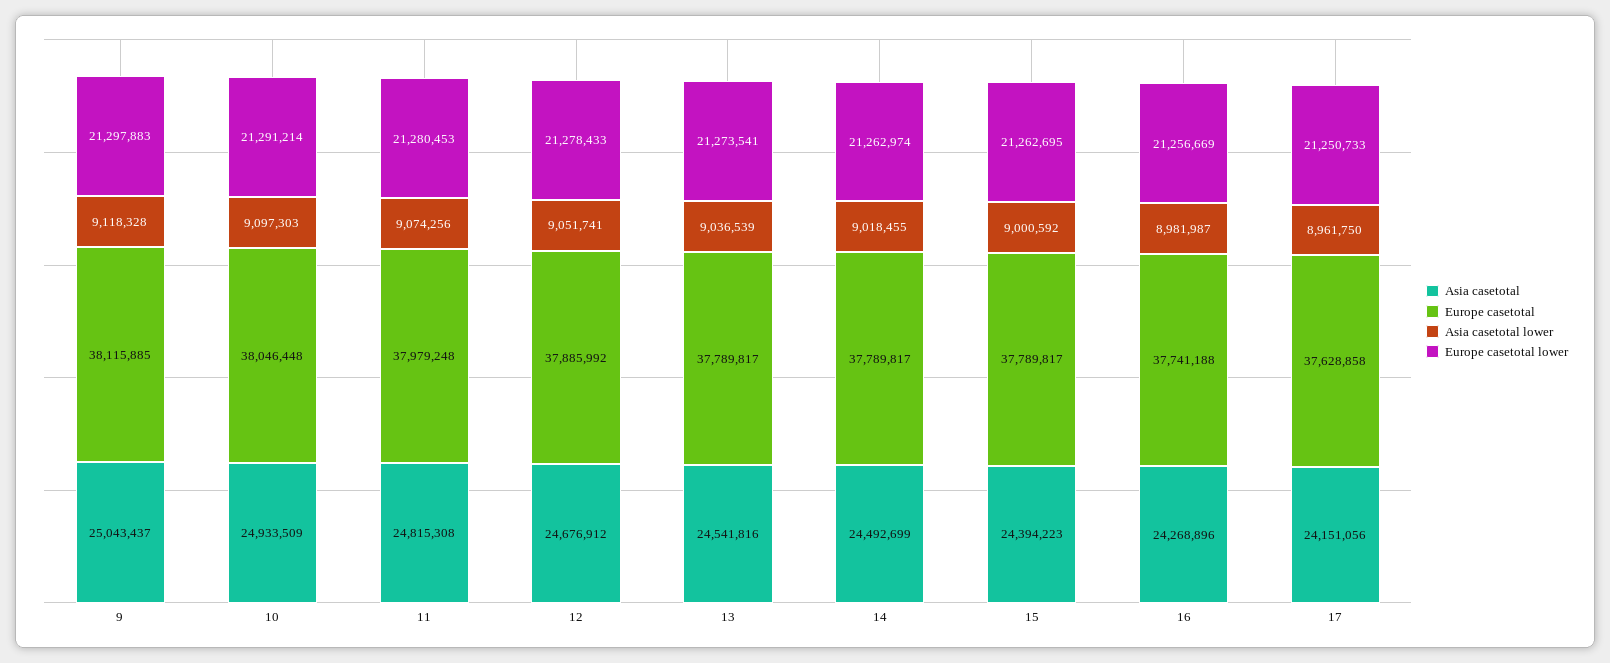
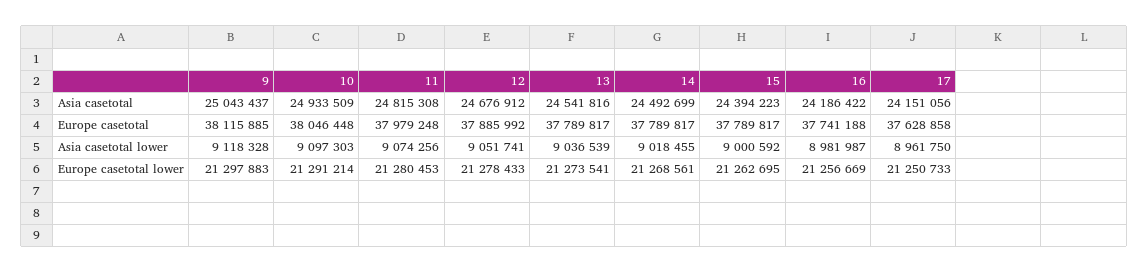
Europe casetotal lower, 14: 21262974 -> 21268561
Asia casetotal, 16: 24268896 -> 24186422

